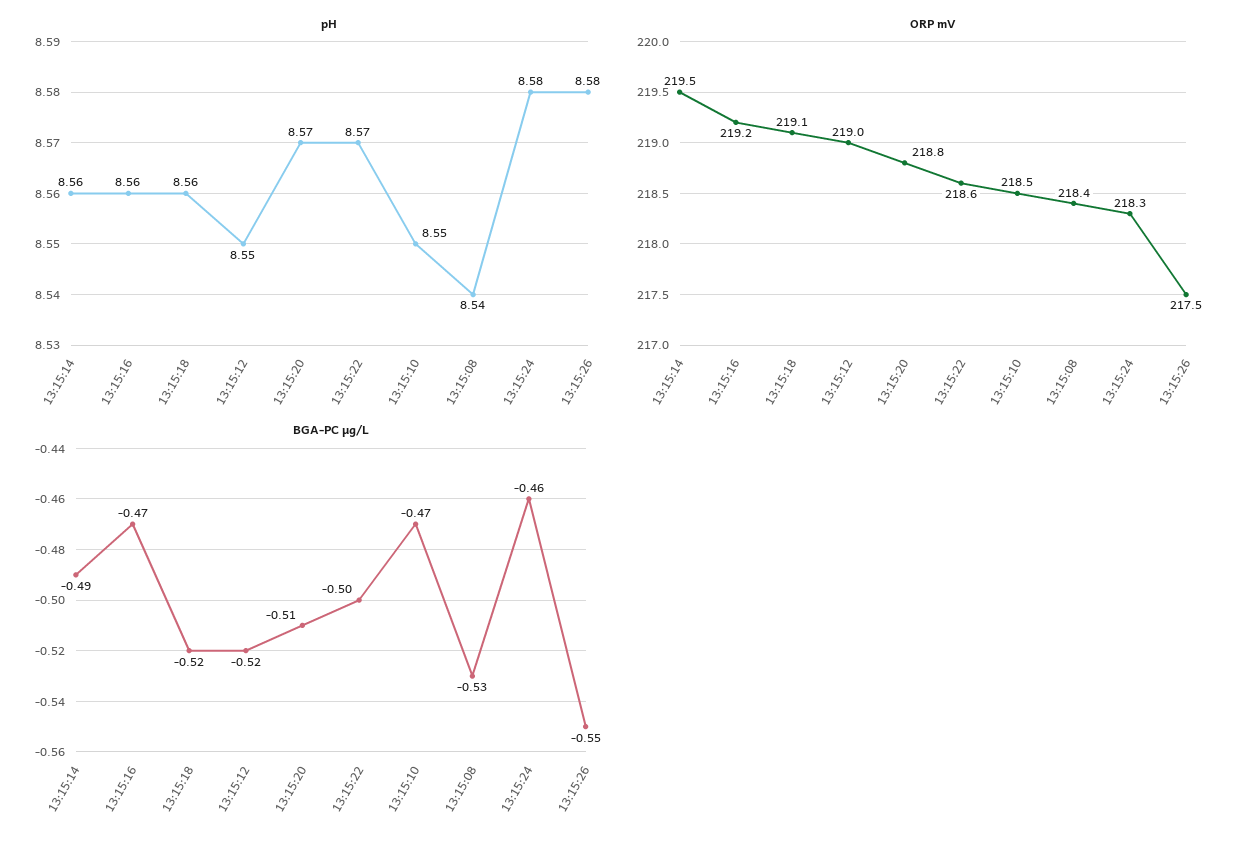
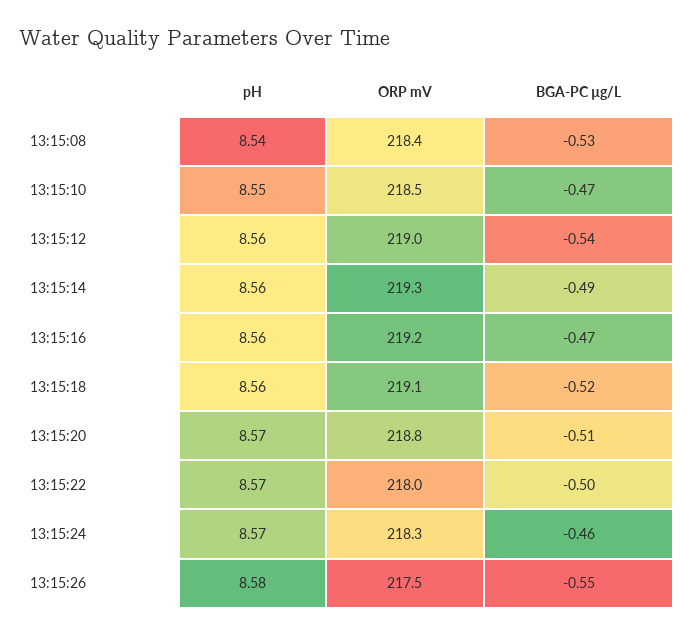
pH, 13:15:12: 8.55 -> 8.56
pH, 13:15:24: 8.58 -> 8.57
ORP mV, 13:15:14: 219.5 -> 219.3
ORP mV, 13:15:22: 218.6 -> 218
BGA-PC µg/L, 13:15:12: -0.52 -> -0.54

